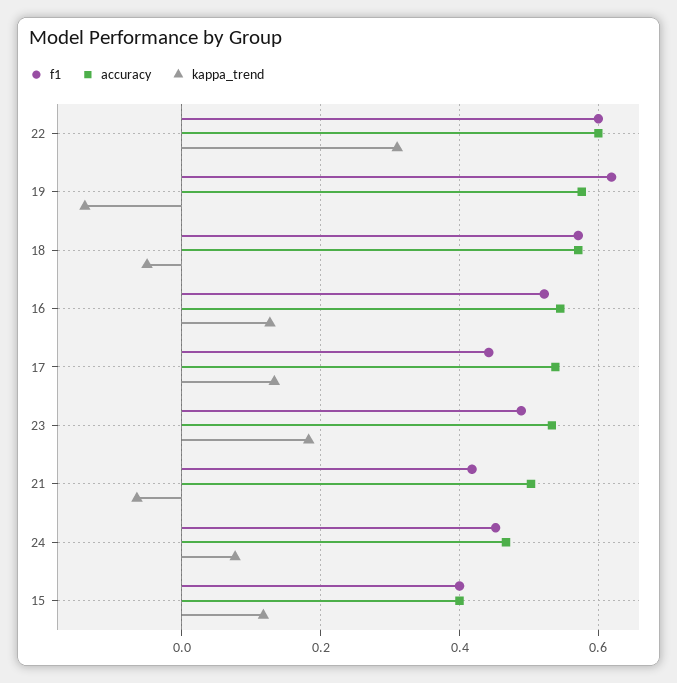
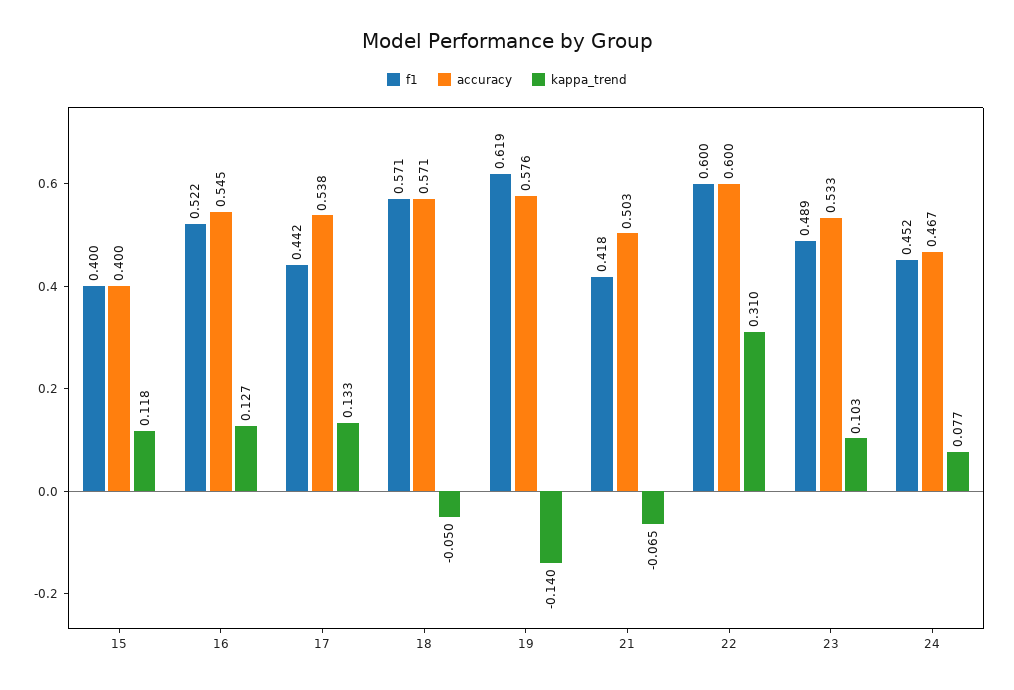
kappa_trend, 23: 0.18 -> 0.103

